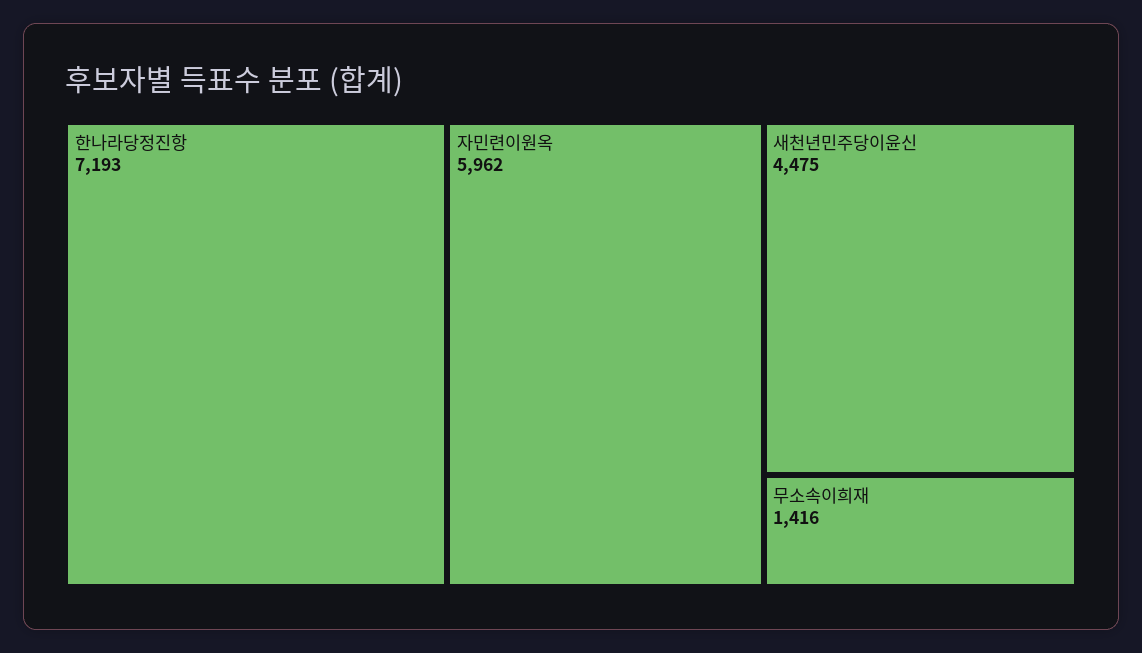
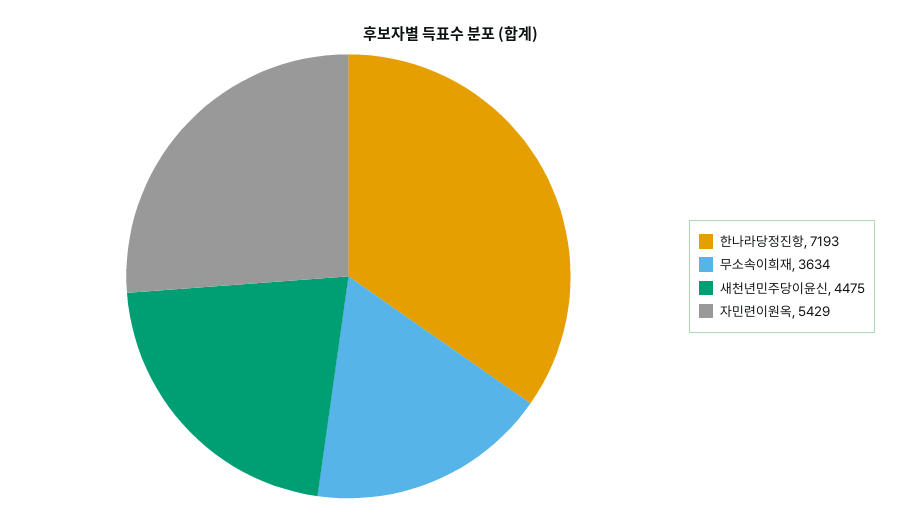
자민련이원옥: 5962 -> 5429
무소속이희재: 1416 -> 3634

